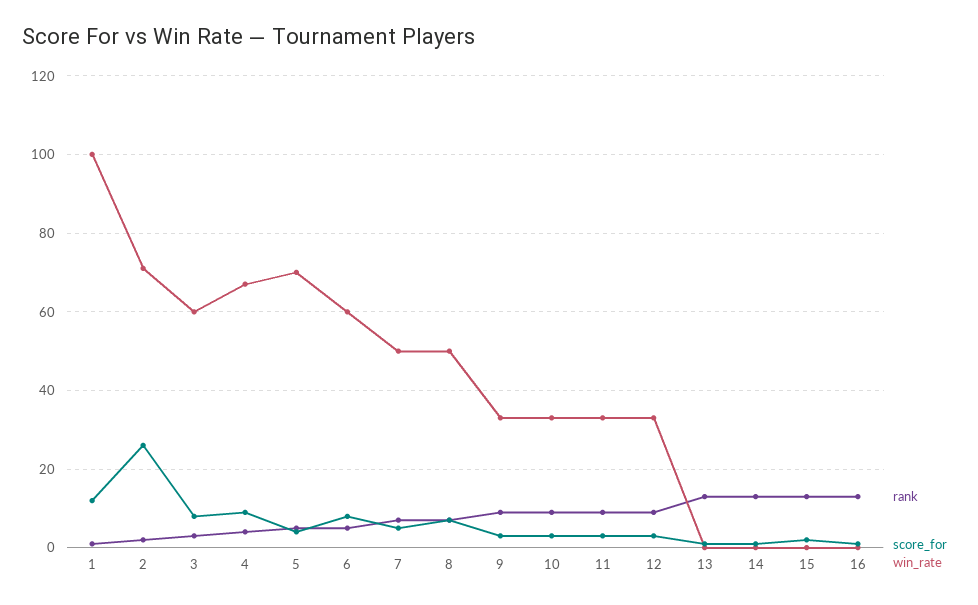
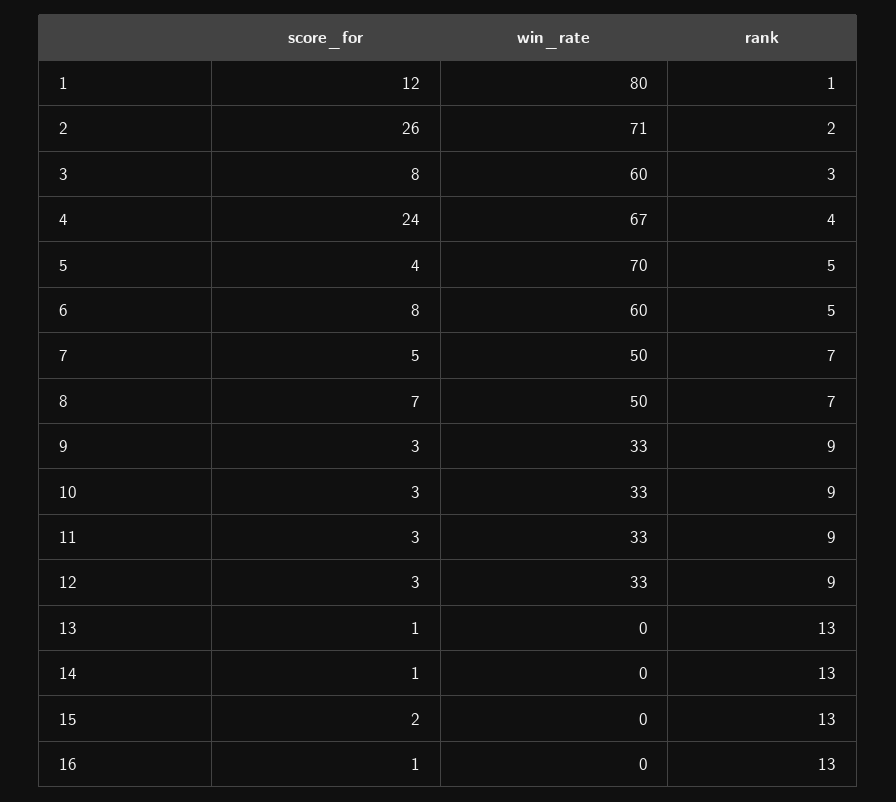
win_rate, 1: 100 -> 80
score_for, 4: 10 -> 24

